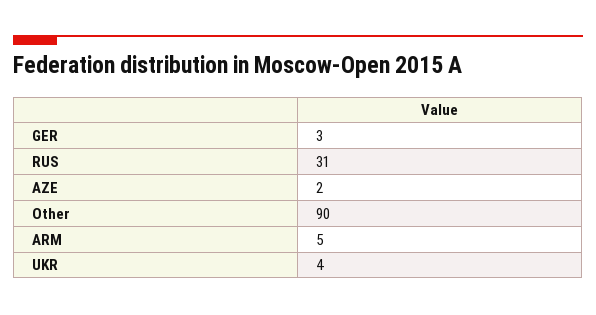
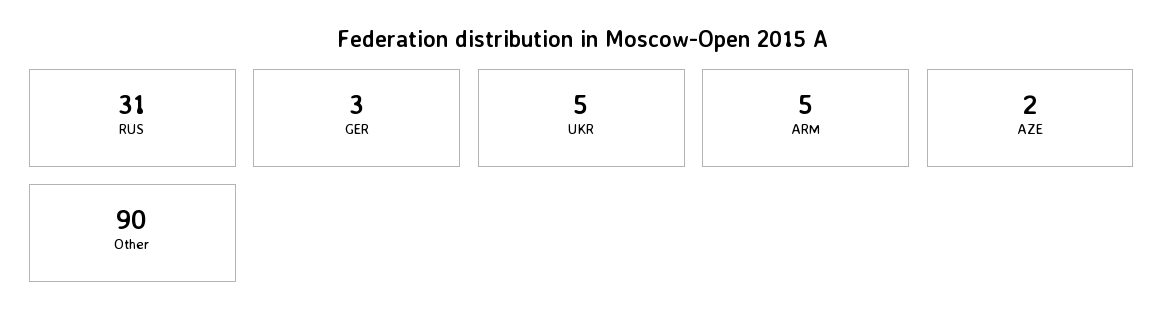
UKR: 4 -> 5

